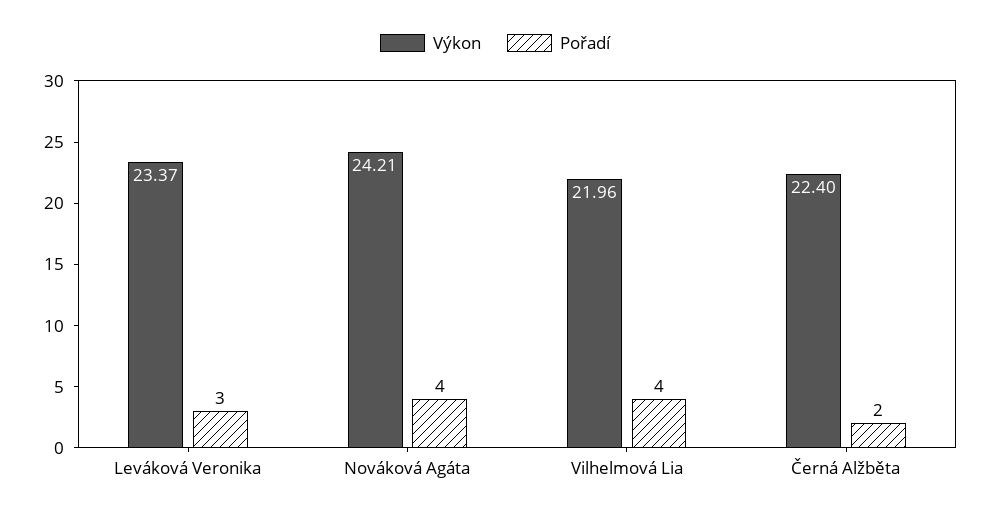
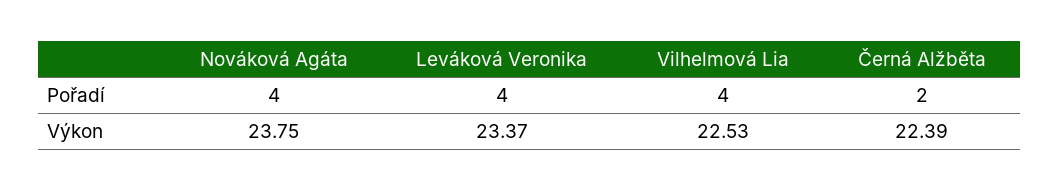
Pořadí, Leváková Veronika: 3 -> 4
Výkon, Nováková Agáta: 24.21 -> 23.75
Výkon, Vilhelmová Lia: 21.96 -> 22.53
Výkon, Černá Alžběta: 22.4 -> 22.39

